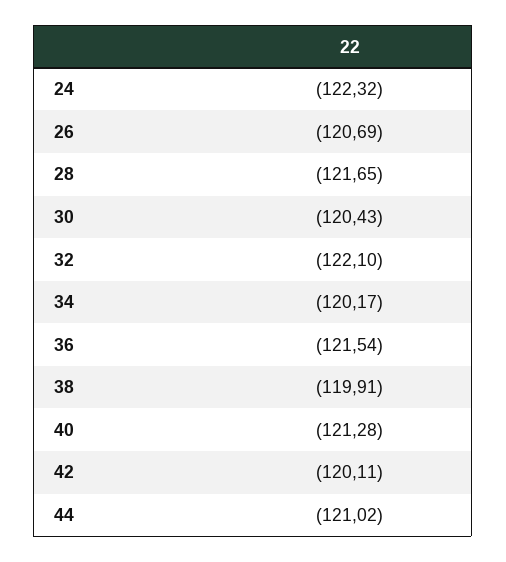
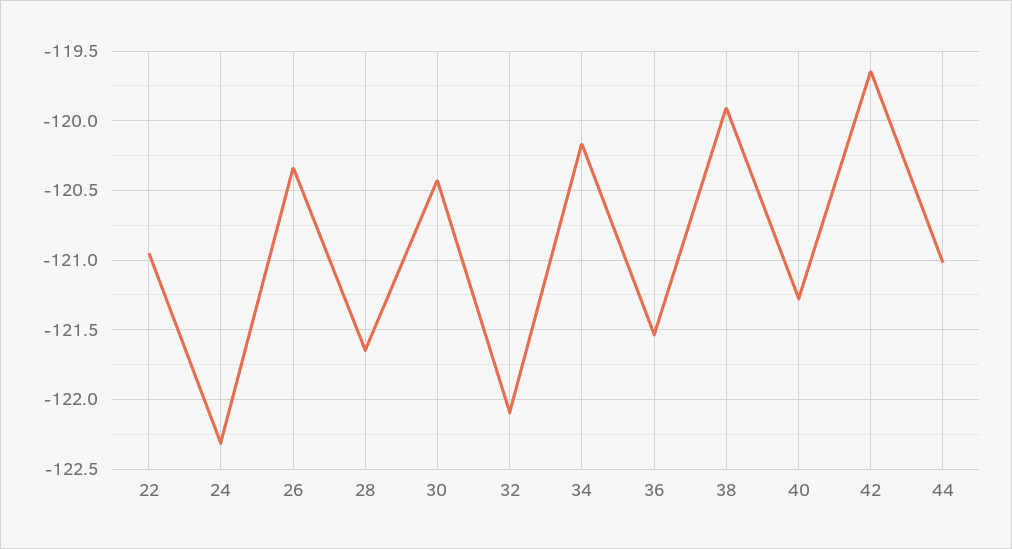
26: -120.69 -> -120.35
42: -120.11 -> -119.65
22: none -> -120.95

